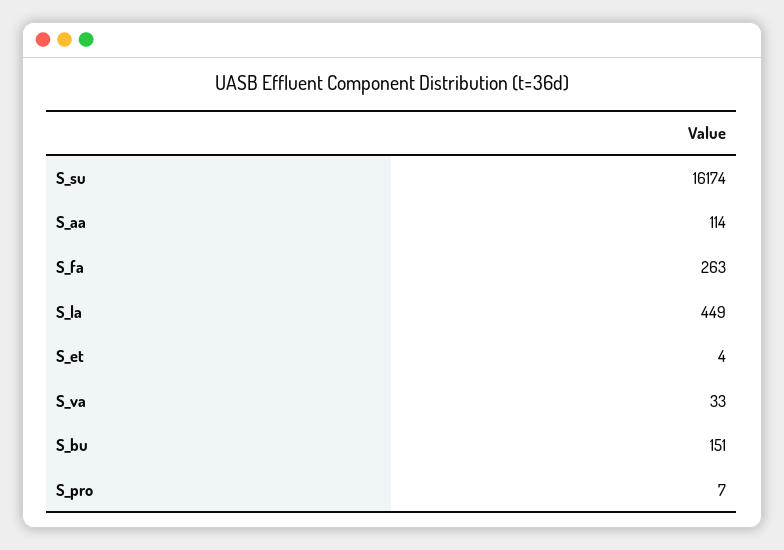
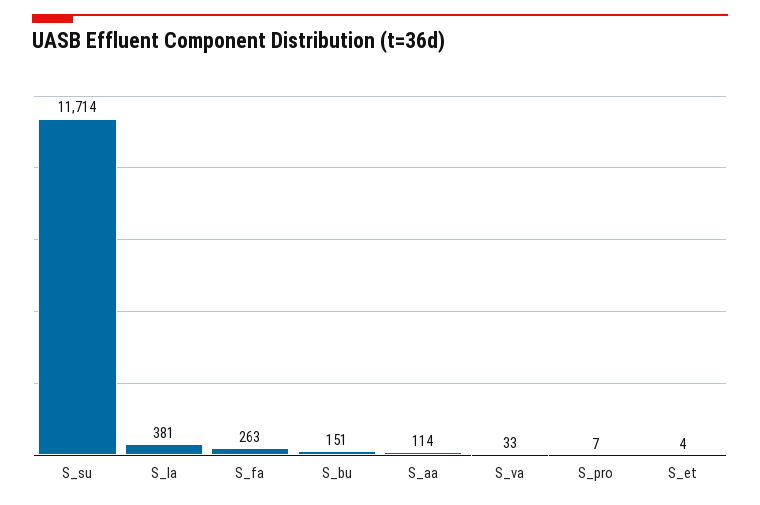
S_su: 16174 -> 11714
S_la: 449 -> 381

